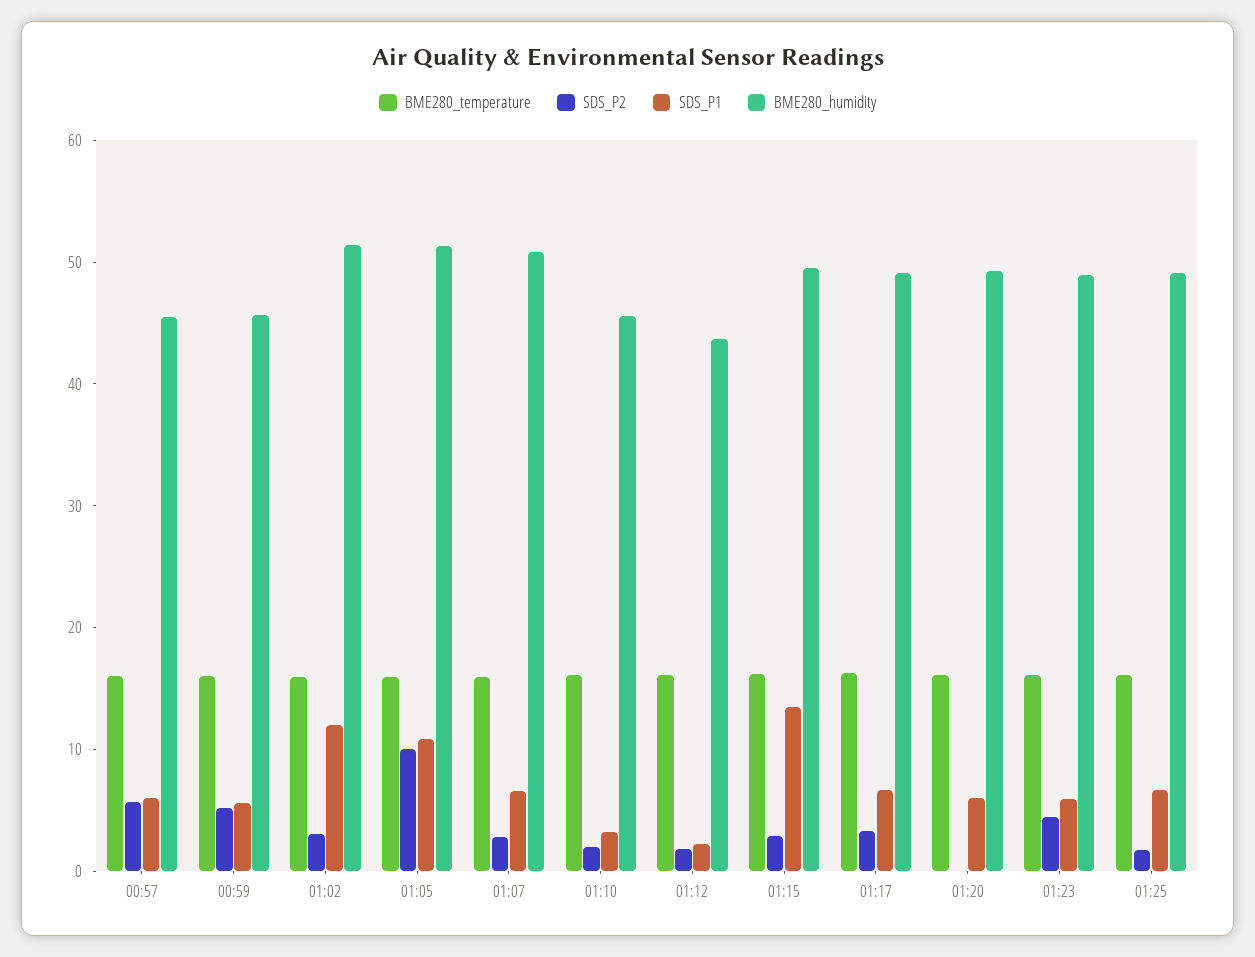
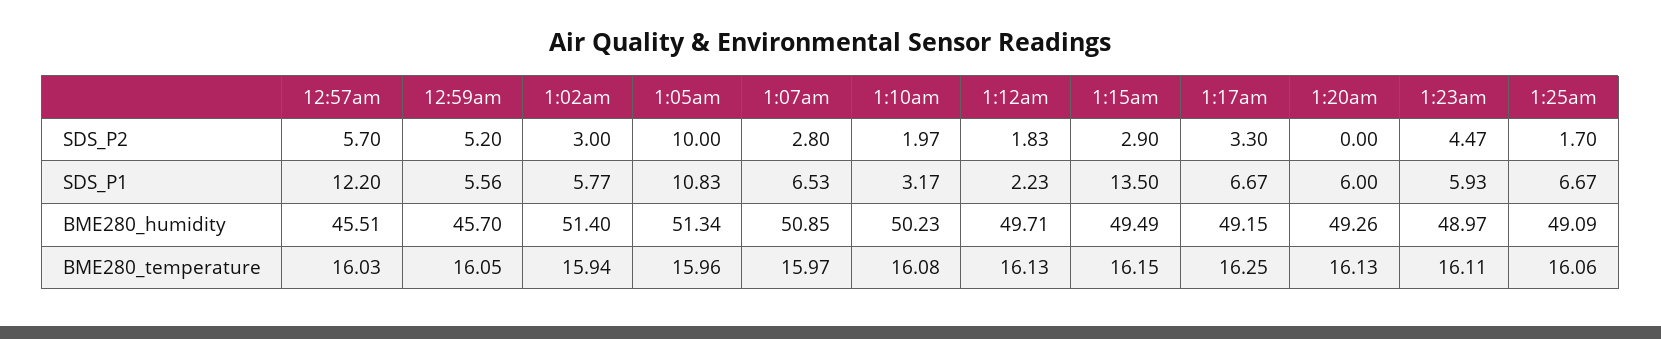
SDS_P1, 00:57: 6 -> 12.2
SDS_P1, 01:02: 12 -> 5.77
BME280_humidity, 01:10: 46 -> 50.23
BME280_humidity, 01:12: 44 -> 49.71

